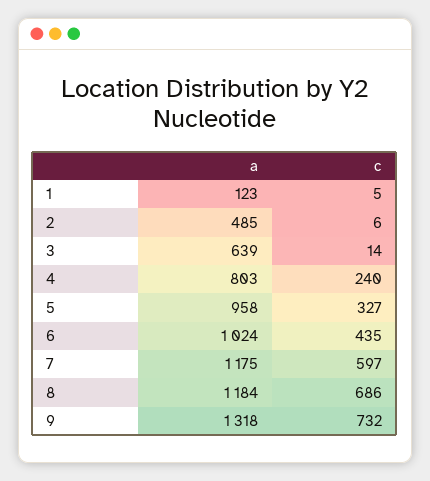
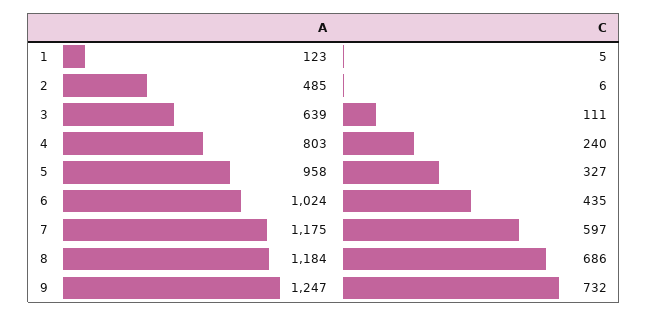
c, 3: 14 -> 111
a, 9: 1318 -> 1247

